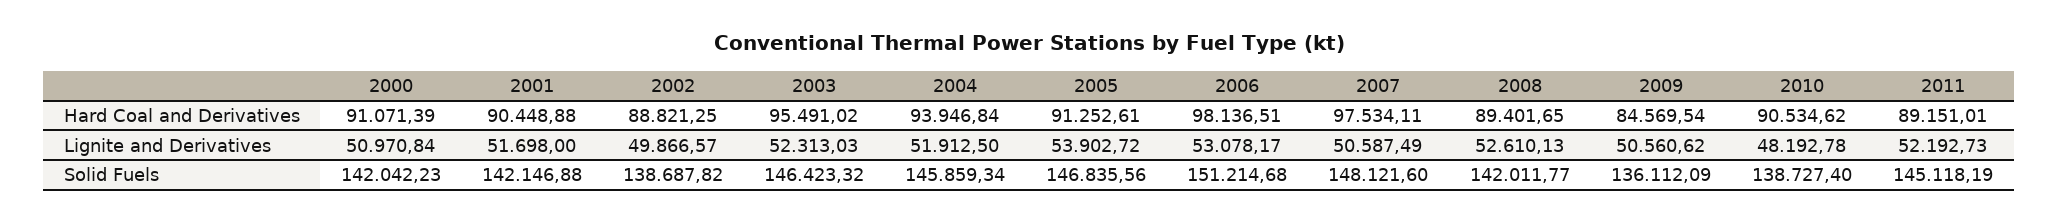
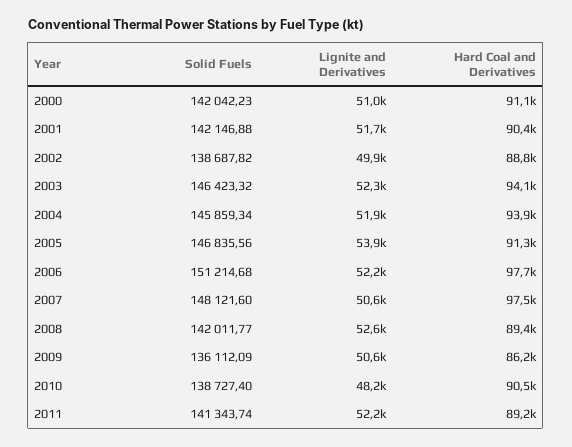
2003, Hard Coal and Derivatives: 95491.02 -> 94100
2006, Hard Coal and Derivatives: 98136.51 -> 97700
2009, Hard Coal and Derivatives: 84569.54 -> 86200
2006, Lignite and Derivatives: 53078.17 -> 52200
2011, Solid Fuels: 145118.19 -> 141343.74

